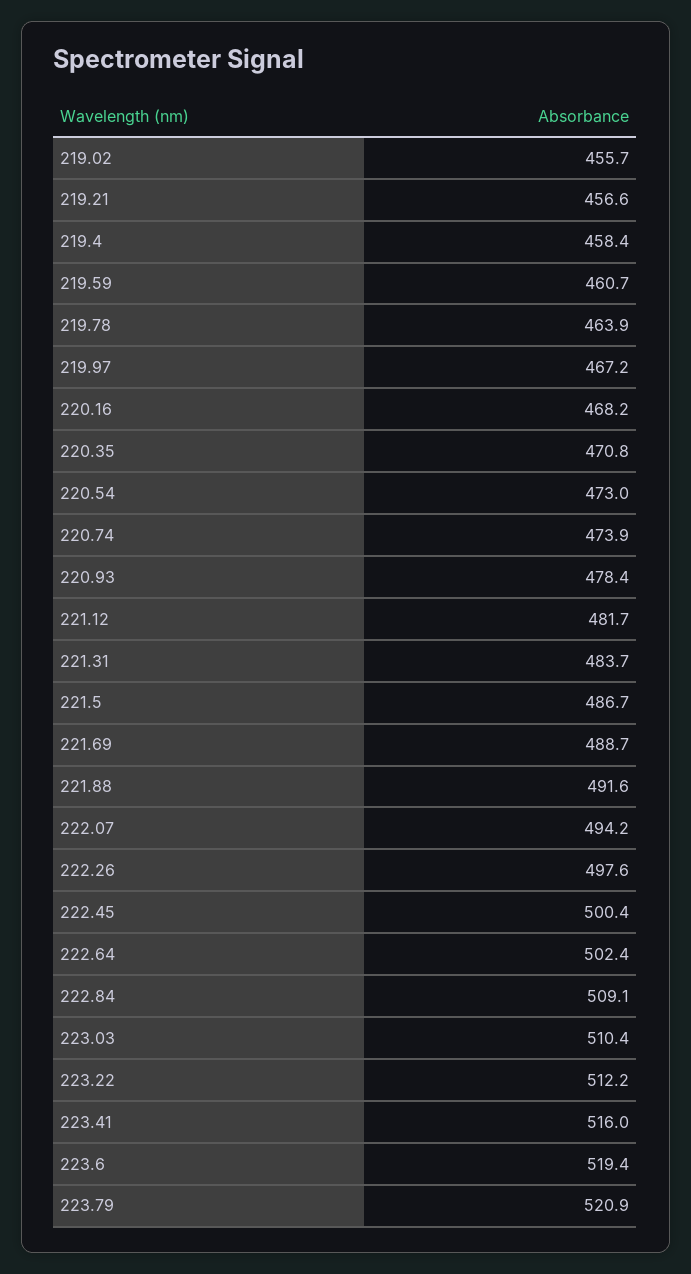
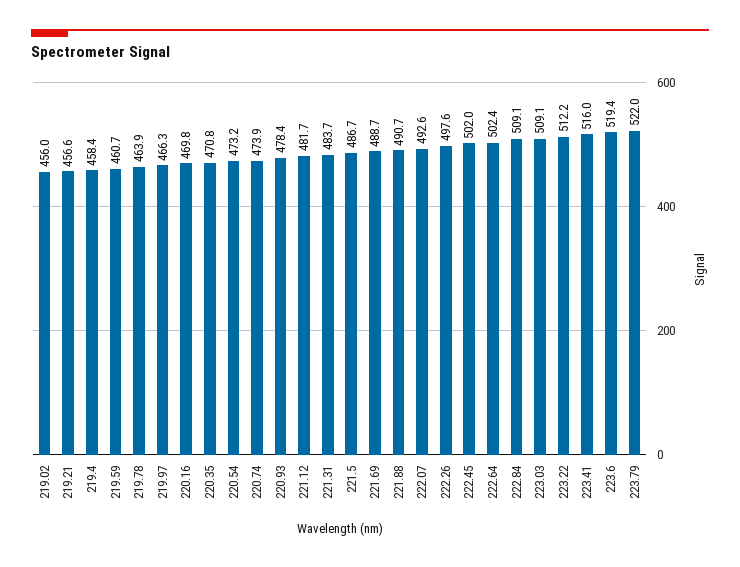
219.02: 455.7 -> 456
219.97: 467.2 -> 466.3
220.16: 468.2 -> 469.8
220.54: 473 -> 473.2
221.88: 491.6 -> 490.7
222.07: 494.2 -> 492.6
222.45: 500.4 -> 502
223.03: 510.4 -> 509.1
223.79: 520.9 -> 522

